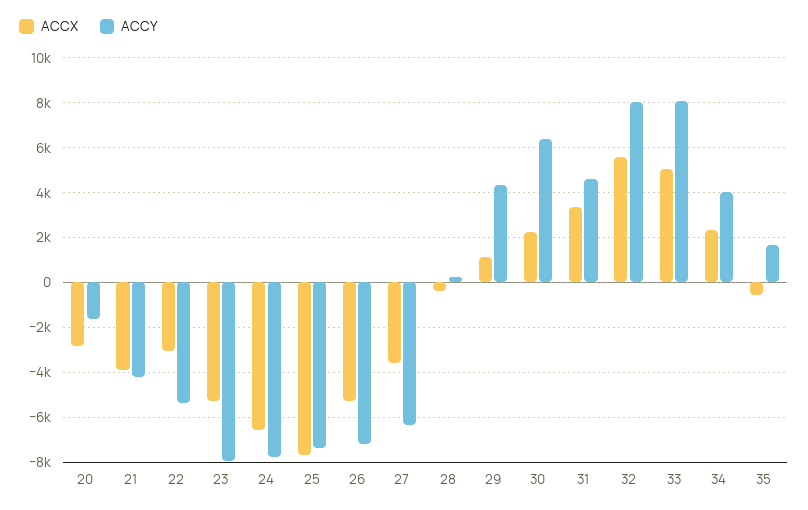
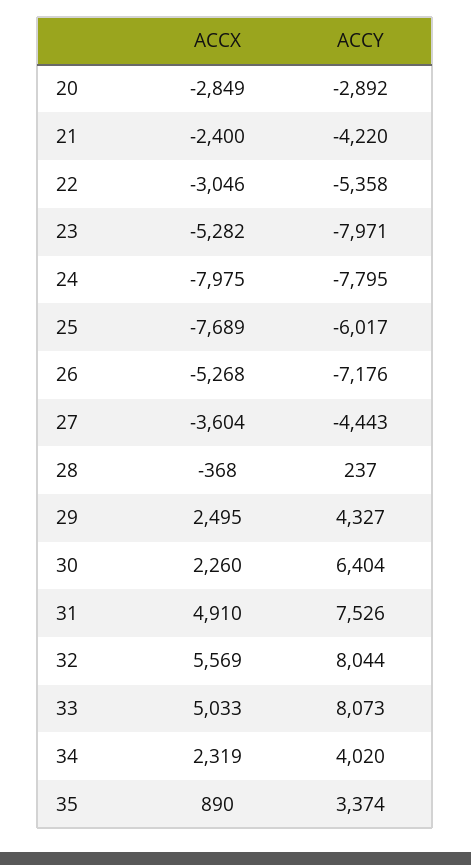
ACCY, 20: -1500 -> -2892
ACCX, 21: -4000 -> -2400
ACCX, 24: -6500 -> -7975
ACCY, 25: -7500 -> -6017
ACCY, 27: -6500 -> -4443
ACCX, 29: 1000 -> 2495
ACCX, 31: 3500 -> 4910
ACCY, 31: 4500 -> 7526
ACCX, 35: -500 -> 890
ACCY, 35: 1500 -> 3374

